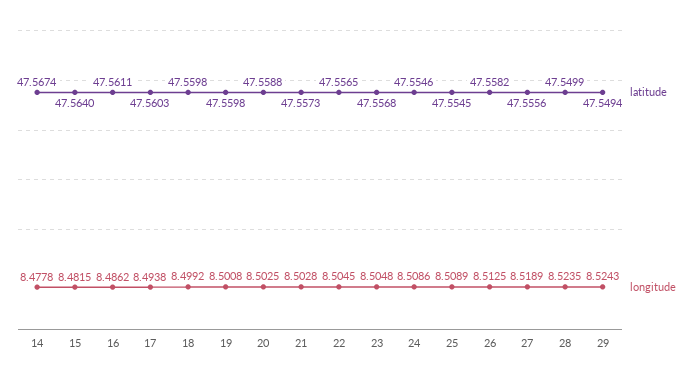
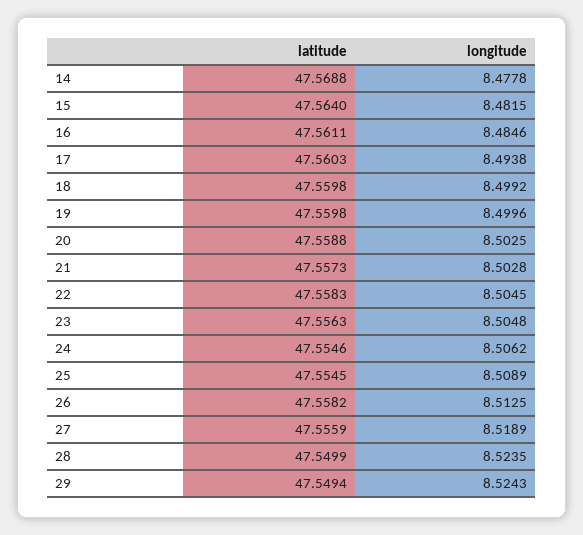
latitude, 14: 47.5674 -> 47.5688
longitude, 16: 8.4862 -> 8.4846
longitude, 19: 8.5008 -> 8.4996
latitude, 22: 47.5565 -> 47.5583
latitude, 23: 47.5568 -> 47.5563
longitude, 24: 8.5086 -> 8.5062
latitude, 27: 47.5556 -> 47.5559

